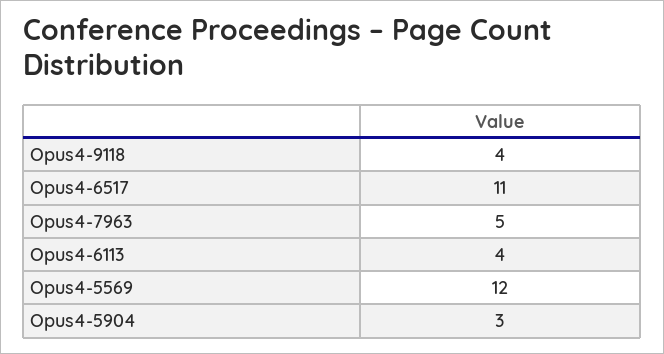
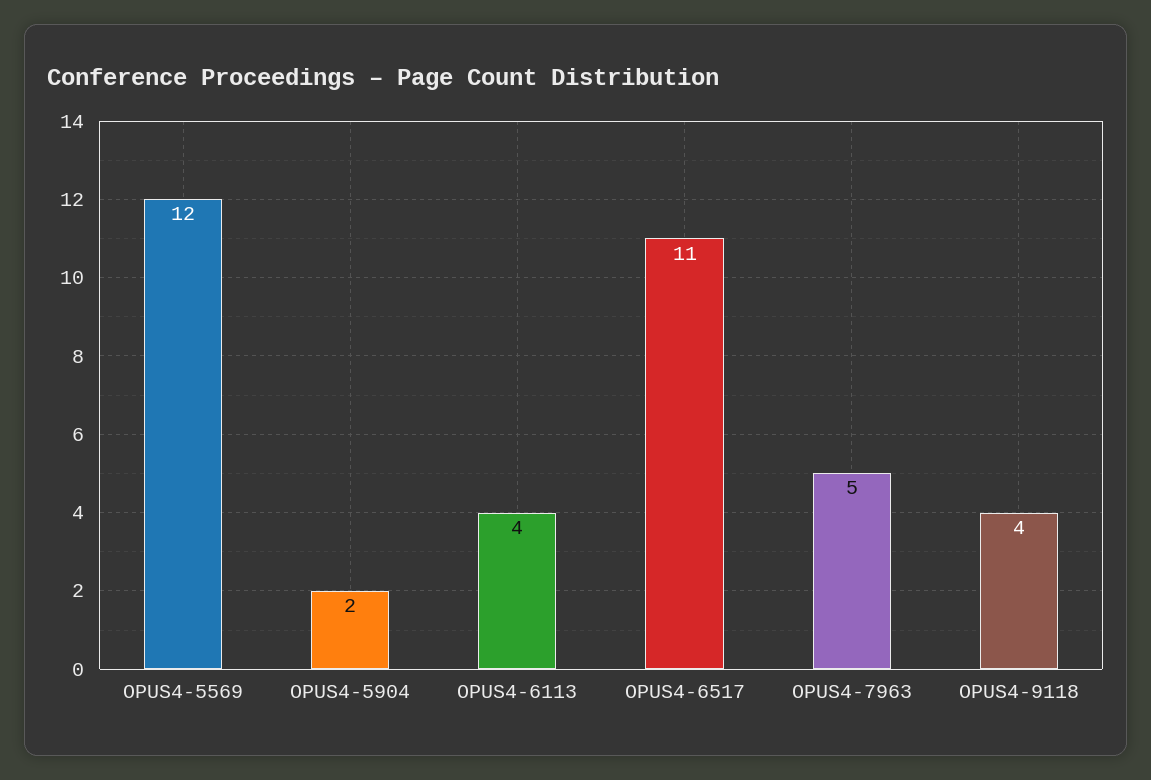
Opus4-5904: 3 -> 2

